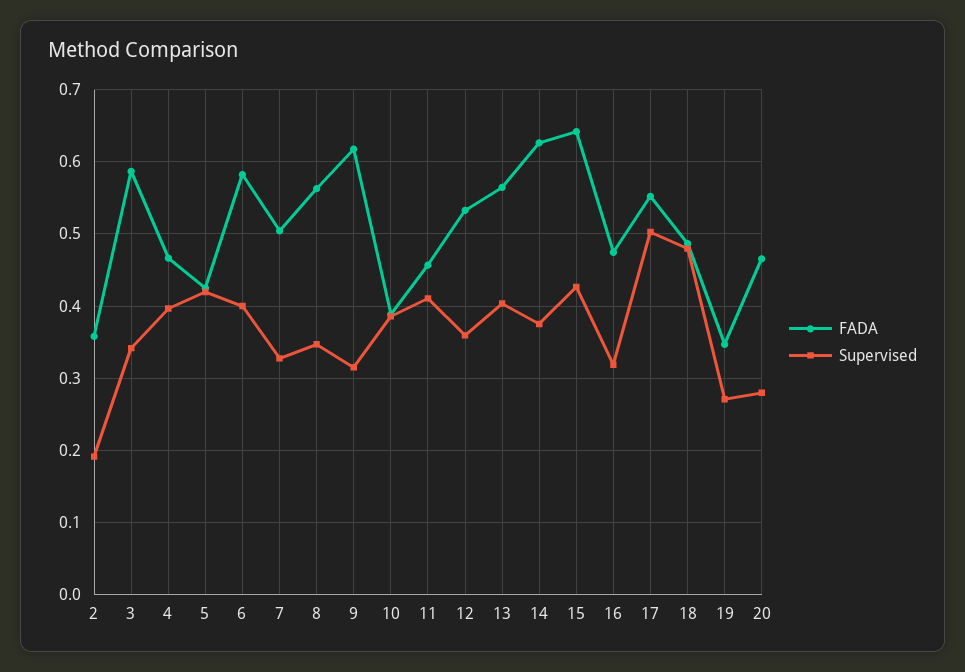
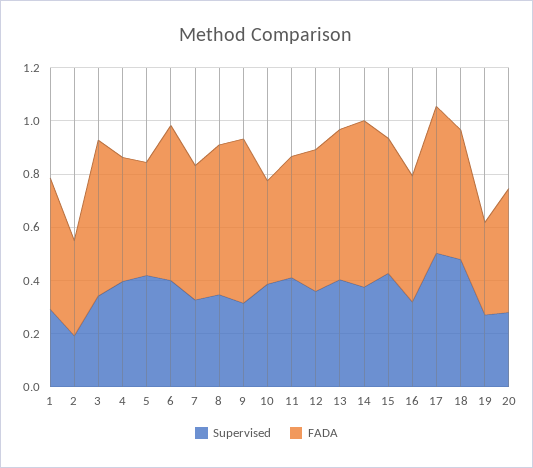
FADA, 15: 0.64 -> 0.5
Supervised, 1: none -> 0.3
FADA, 1: none -> 0.5

